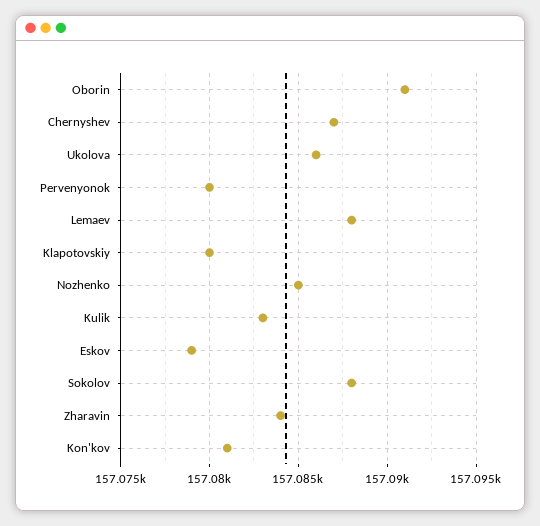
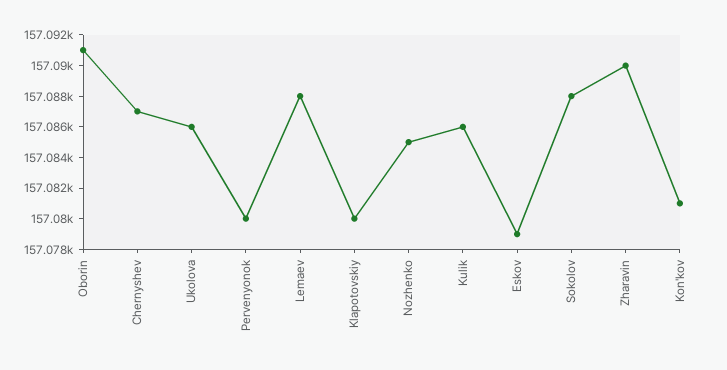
Kulik: 157083 -> 157086
Zharavin: 157084 -> 157090

